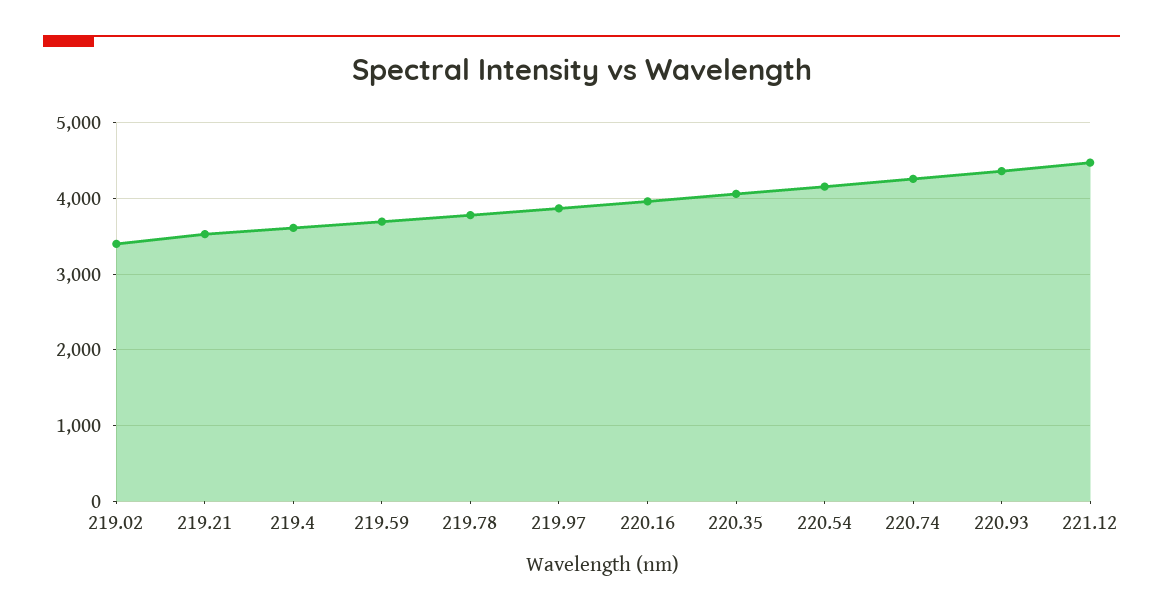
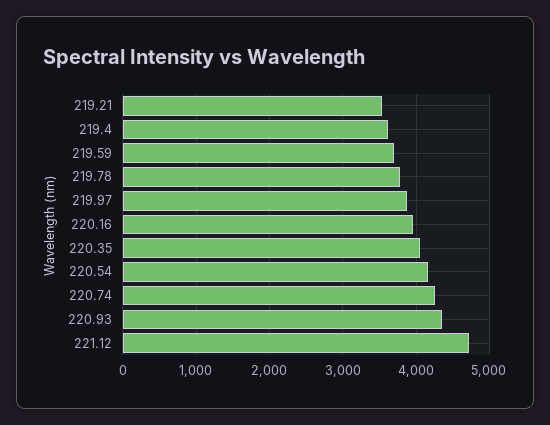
219.02: 3400 -> none
221.12: 4500 -> 4700

